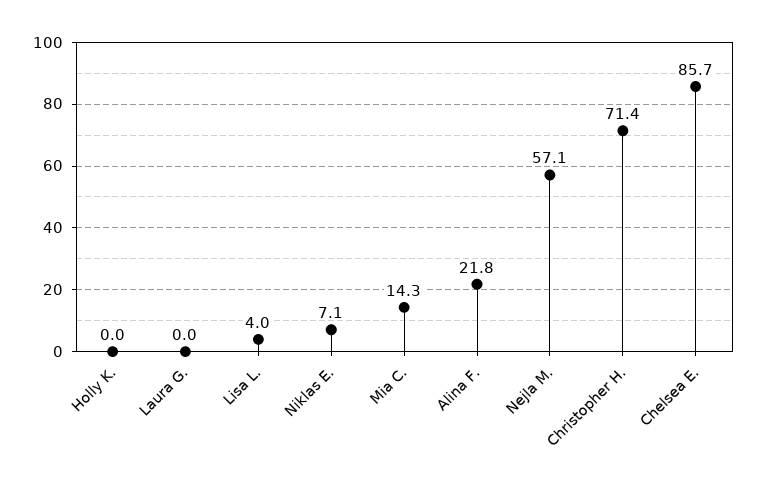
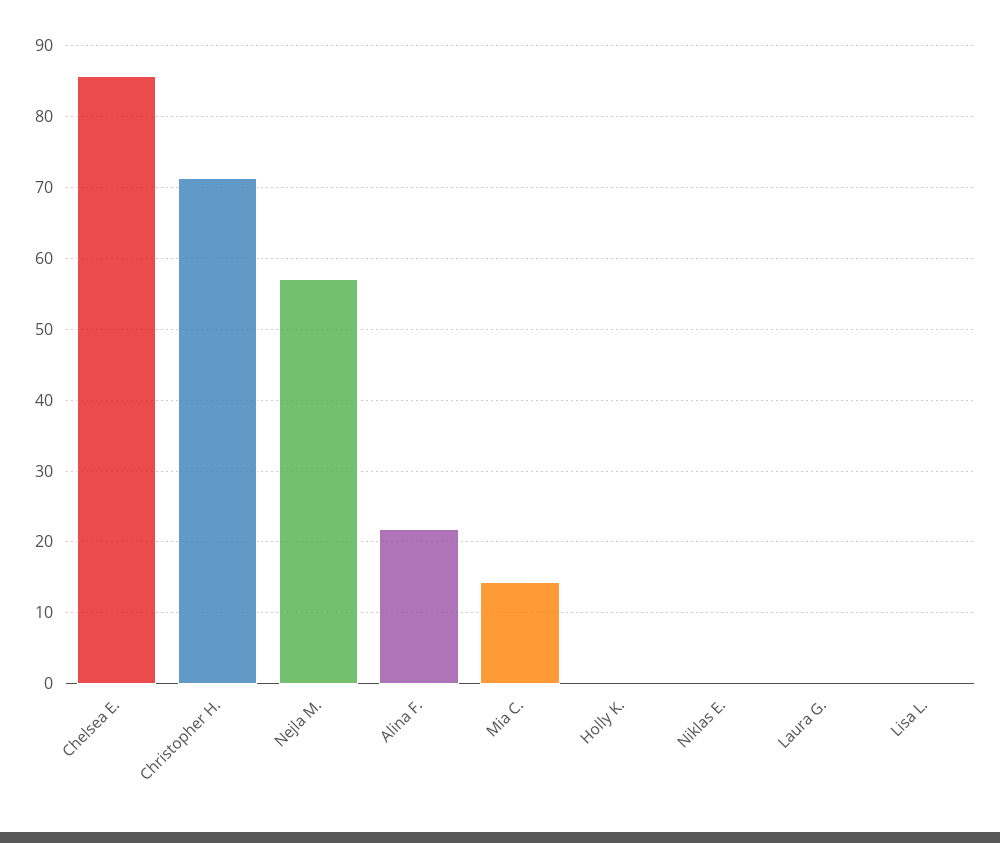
Lisa L.: 4 -> 0
Niklas E.: 7.1 -> 0

